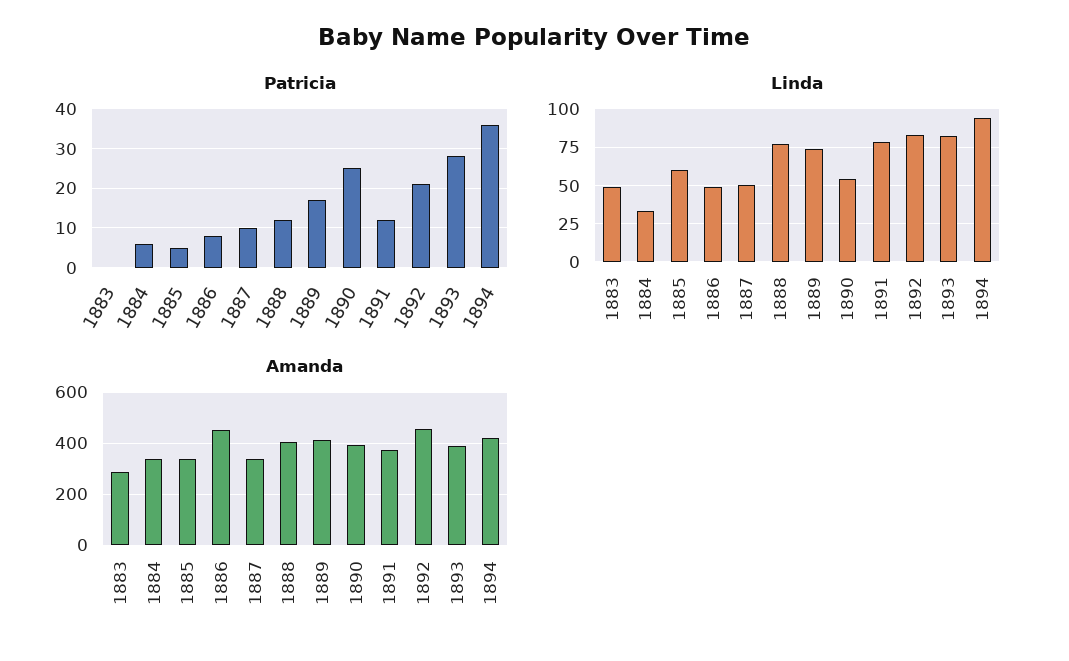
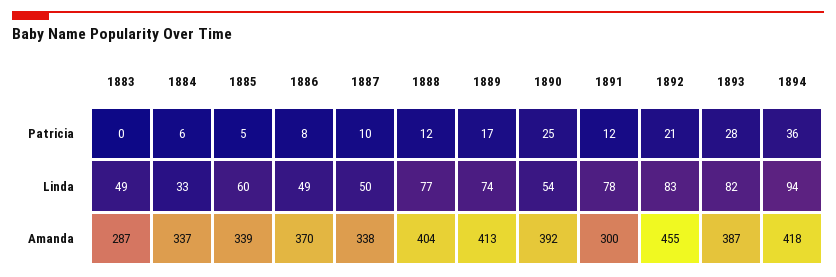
Amanda, 1886: 450 -> 370
Amanda, 1891: 375 -> 300

